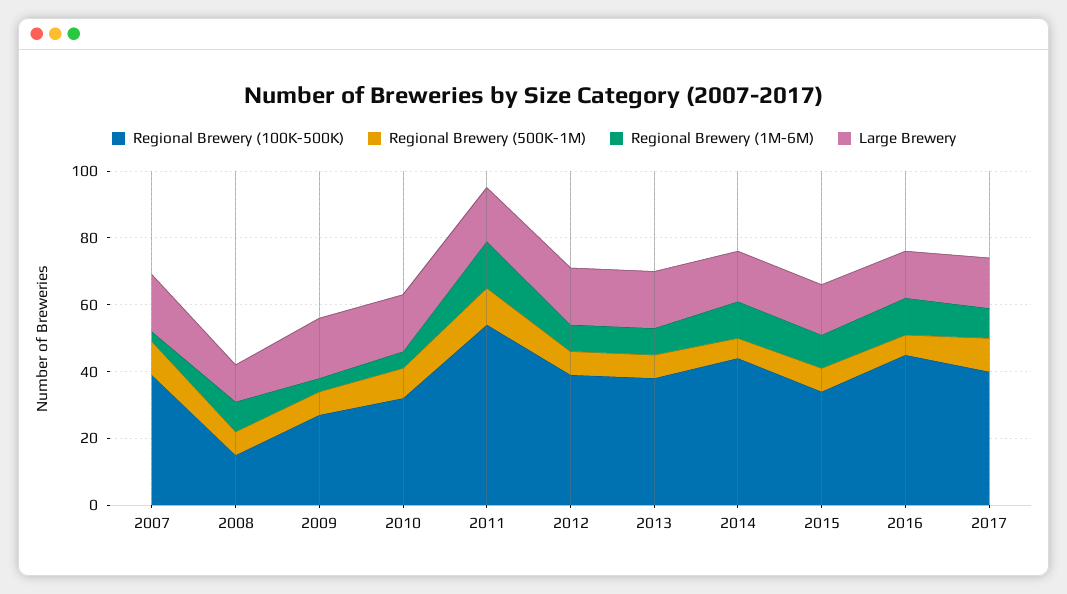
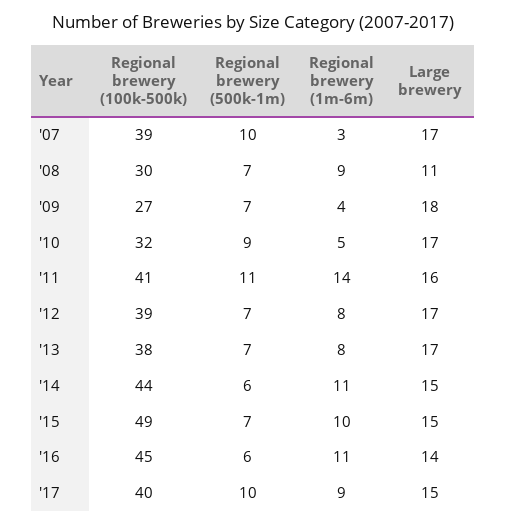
Regional Brewery (100K-500K), 2008: 15 -> 30
Regional Brewery (100K-500K), 2011: 55 -> 41
Regional Brewery (100K-500K), 2015: 35 -> 49

